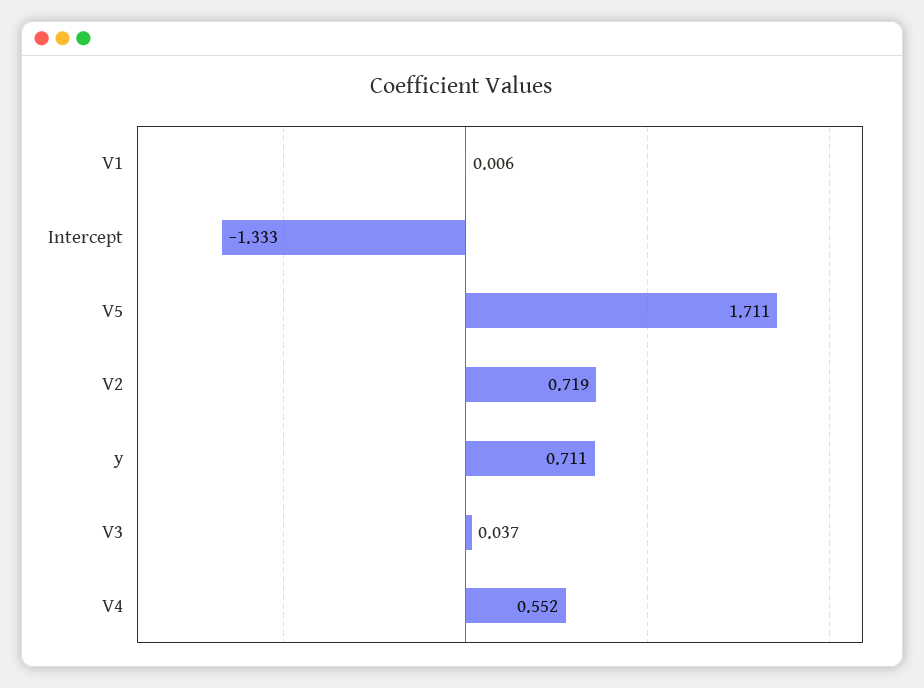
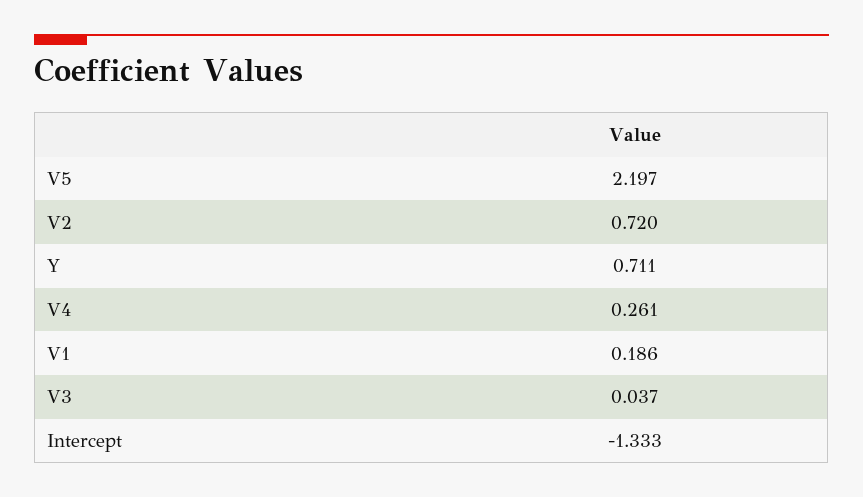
V1: 0.006 -> 0.186
V5: 1.711 -> 2.197
V2: 0.719 -> 0.72
V4: 0.552 -> 0.261

